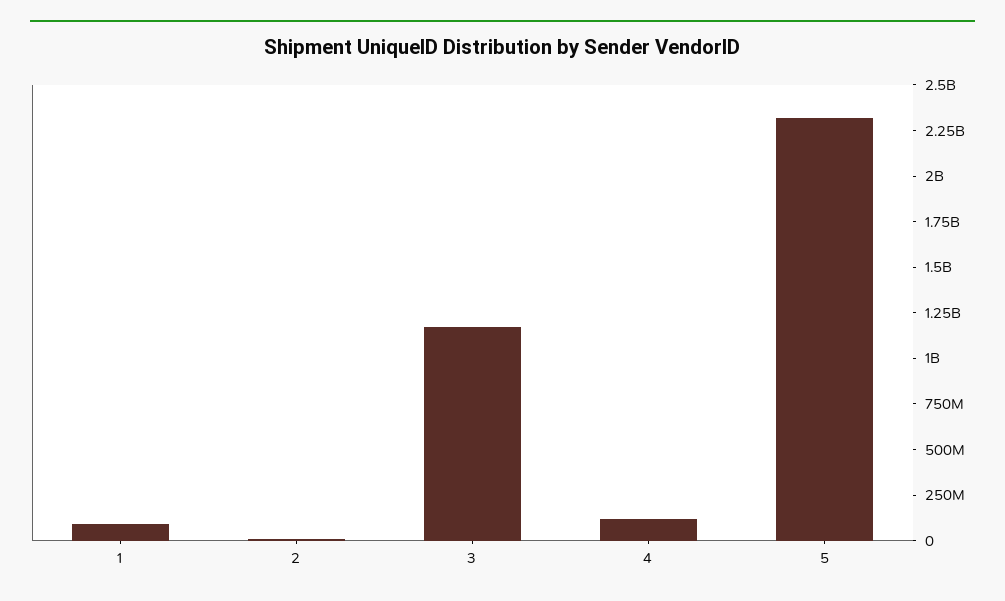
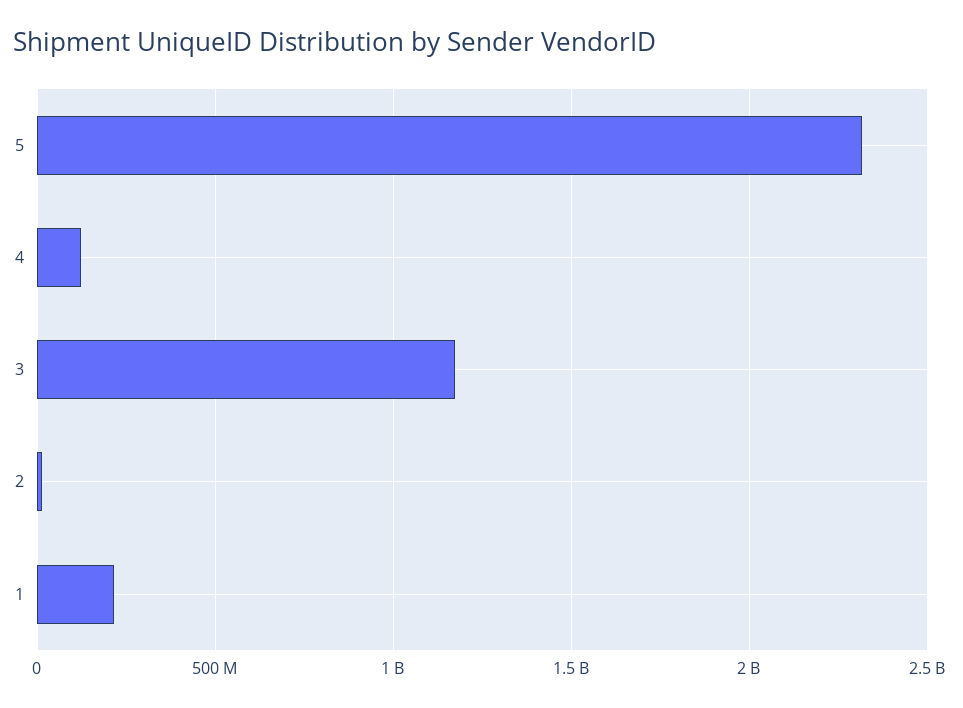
1: 100000000 -> 200000000

